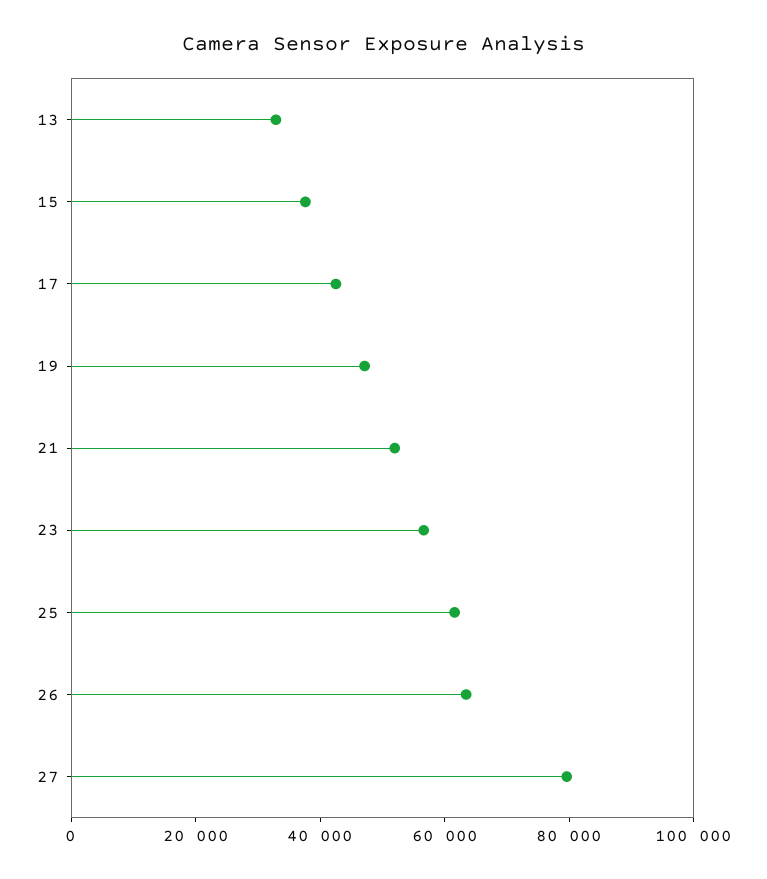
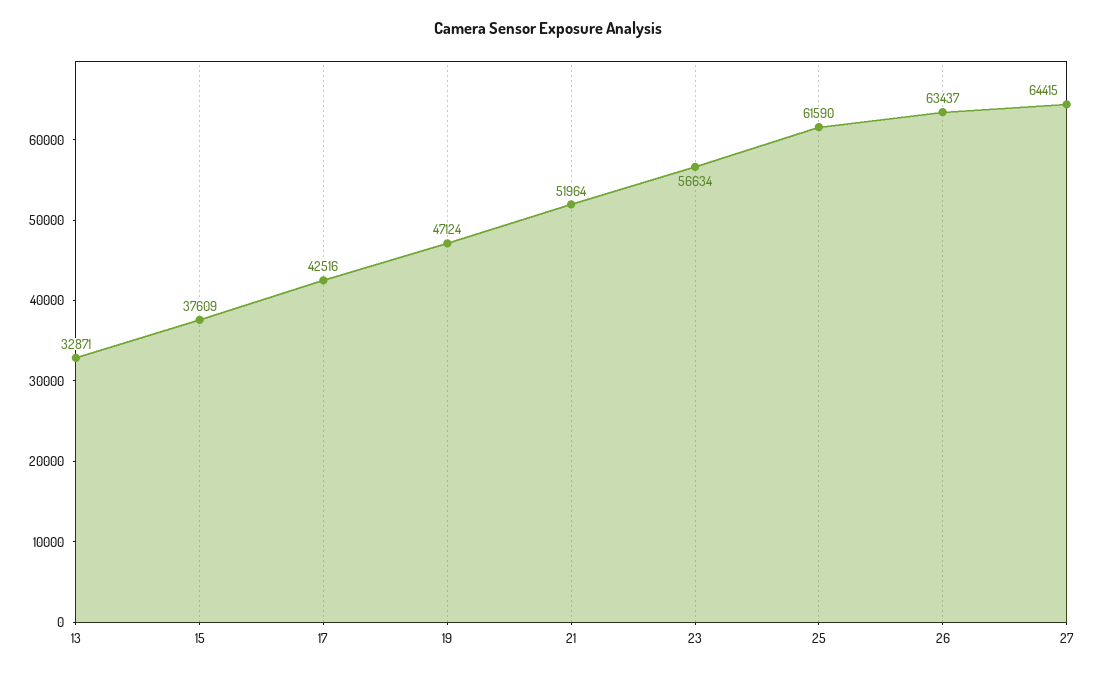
27: 80000 -> 64415

